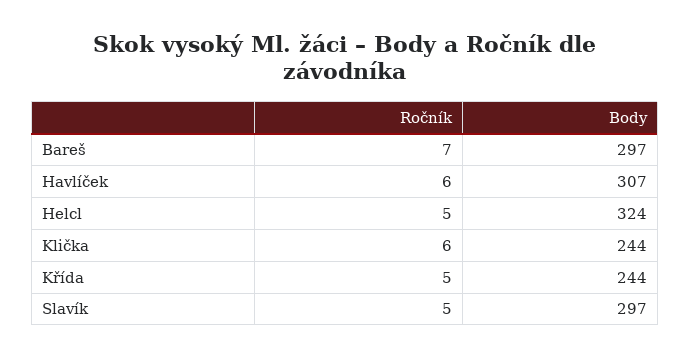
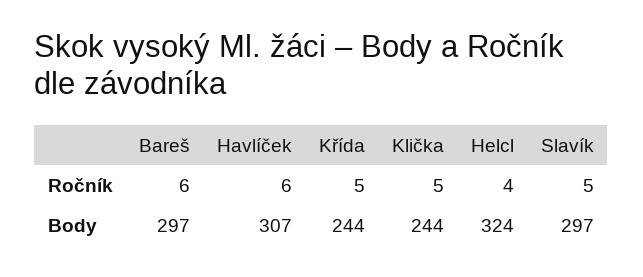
Ročník, Bareš: 7 -> 6
Ročník, Helcl: 5 -> 4
Ročník, Klička: 6 -> 5

